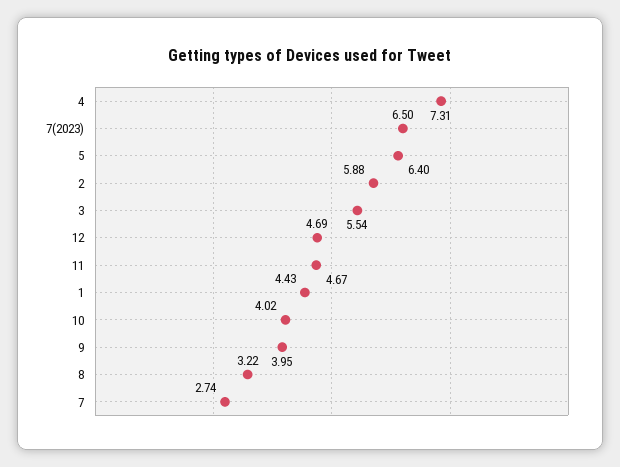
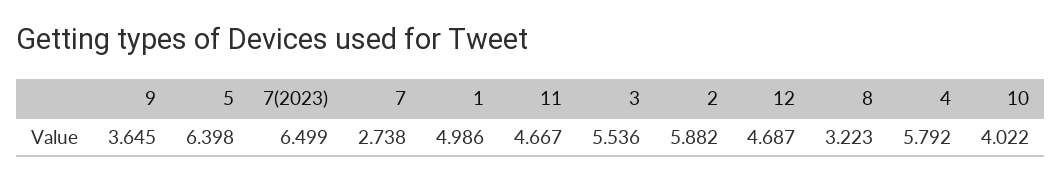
4: 7.31 -> 5.792
1: 4.43 -> 4.986
9: 3.95 -> 3.645

